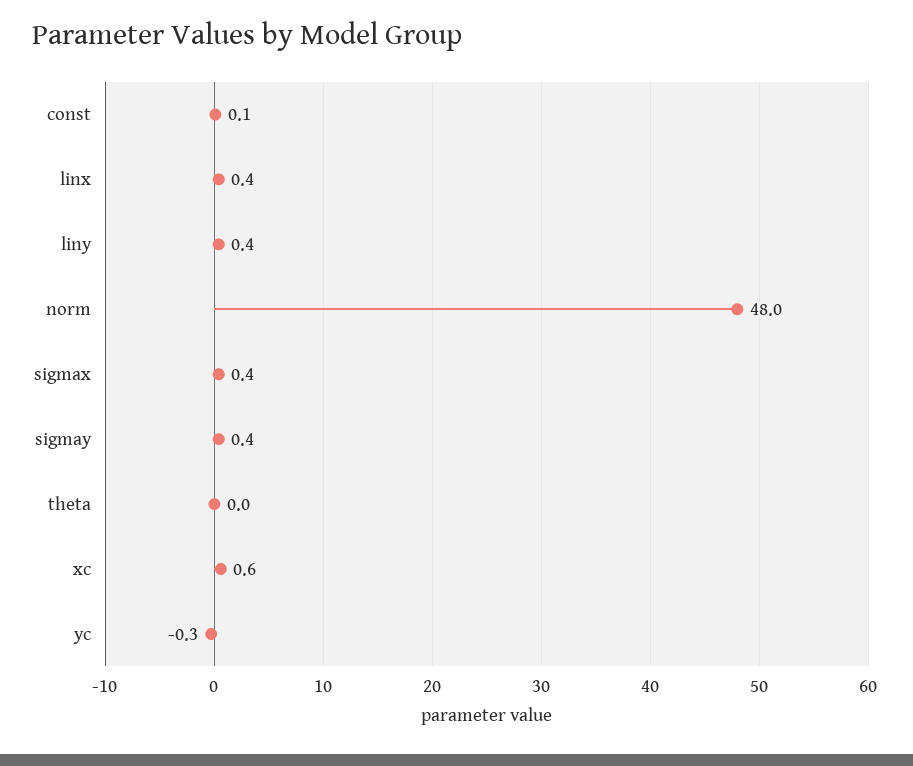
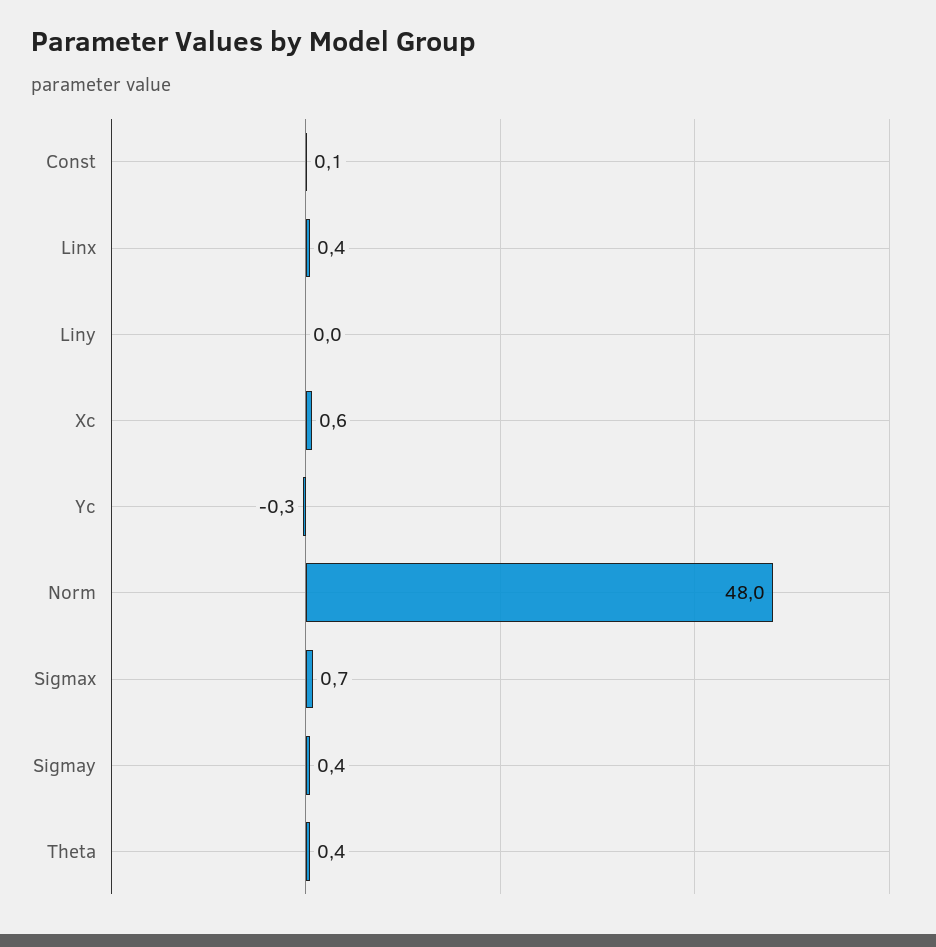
liny: 0.4 -> 0
sigmax: 0.4 -> 0.7
theta: 0 -> 0.4

